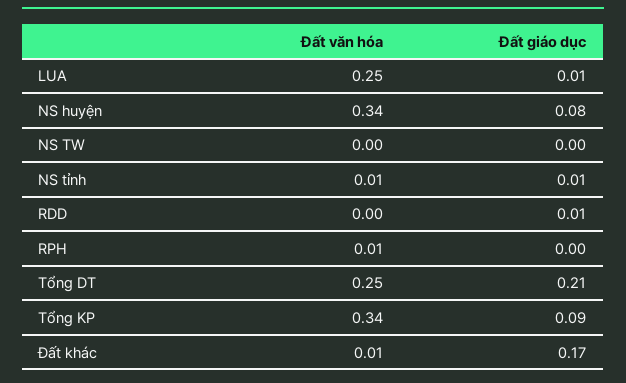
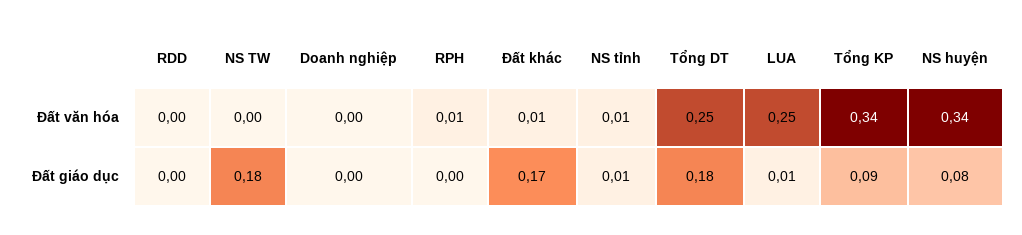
Đất giáo dục, NS TW: 0 -> 0.18
Đất giáo dục, RDD: 0.01 -> 0
Đất giáo dục, Tổng DT: 0.21 -> 0.18
Đất văn hóa, Doanh nghiệp: none -> 0
Đất giáo dục, Doanh nghiệp: none -> 0

